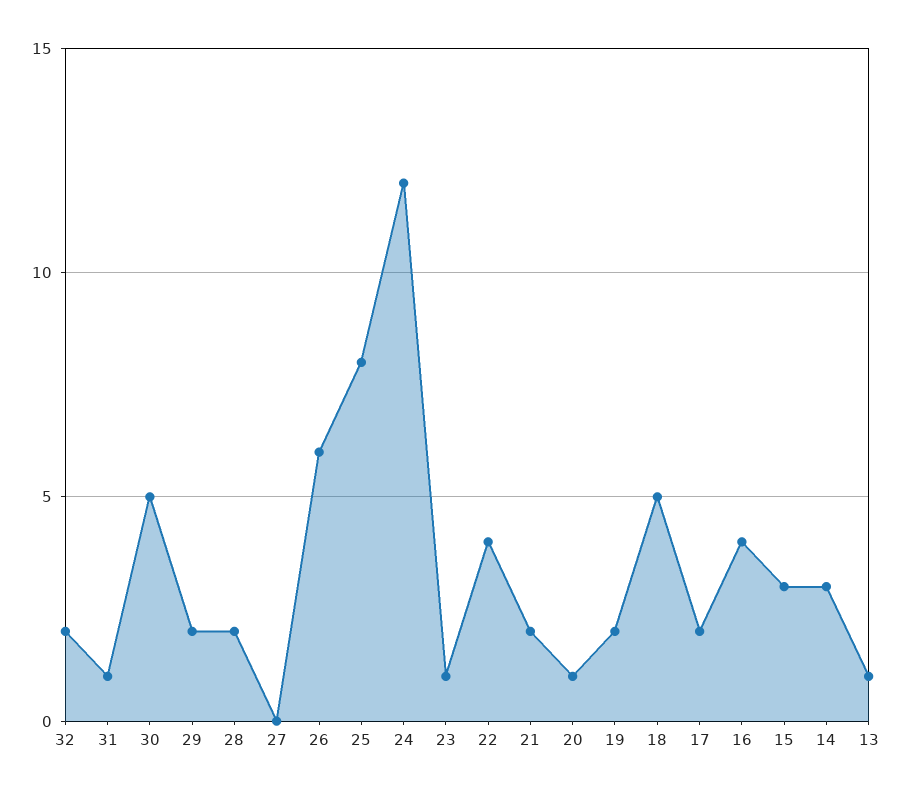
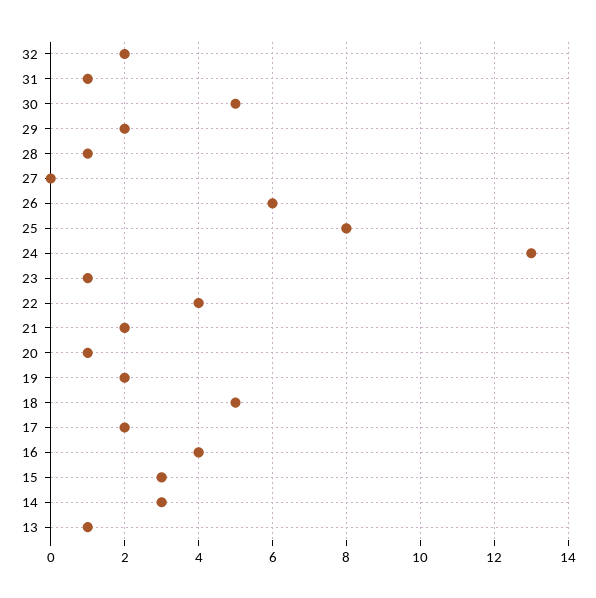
28: 2 -> 1
24: 12 -> 13

